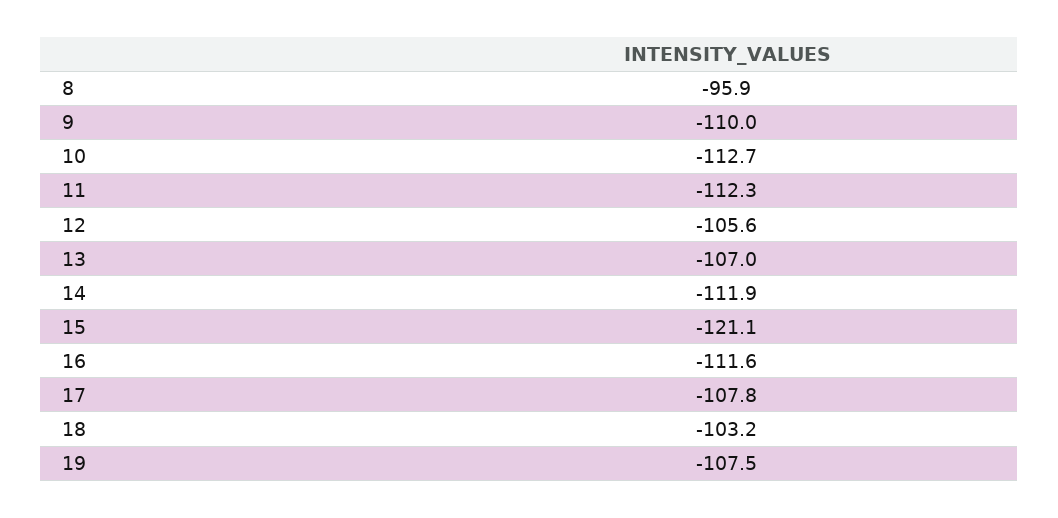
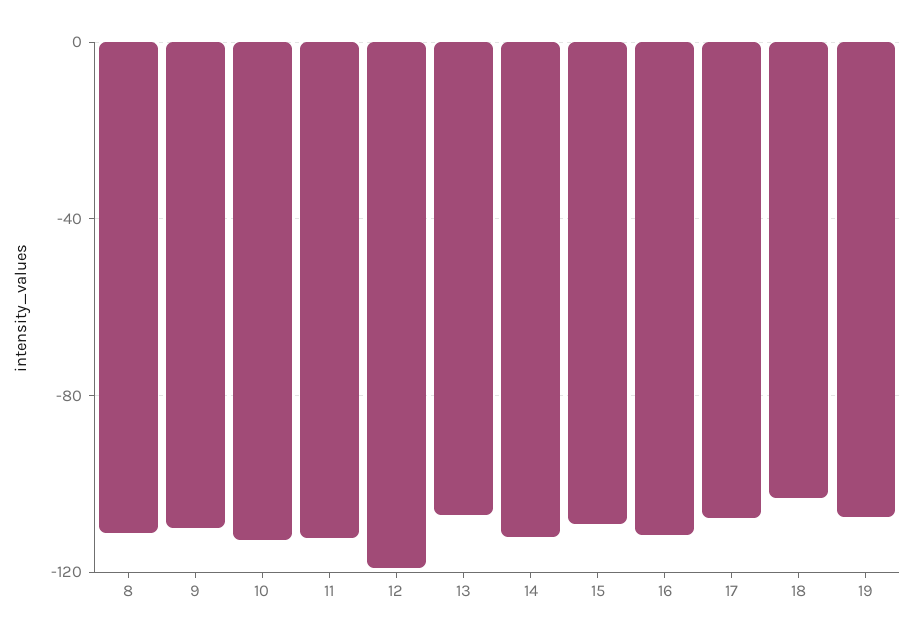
8: -95.9 -> -110
12: -105.6 -> -120
15: -121.1 -> -110

